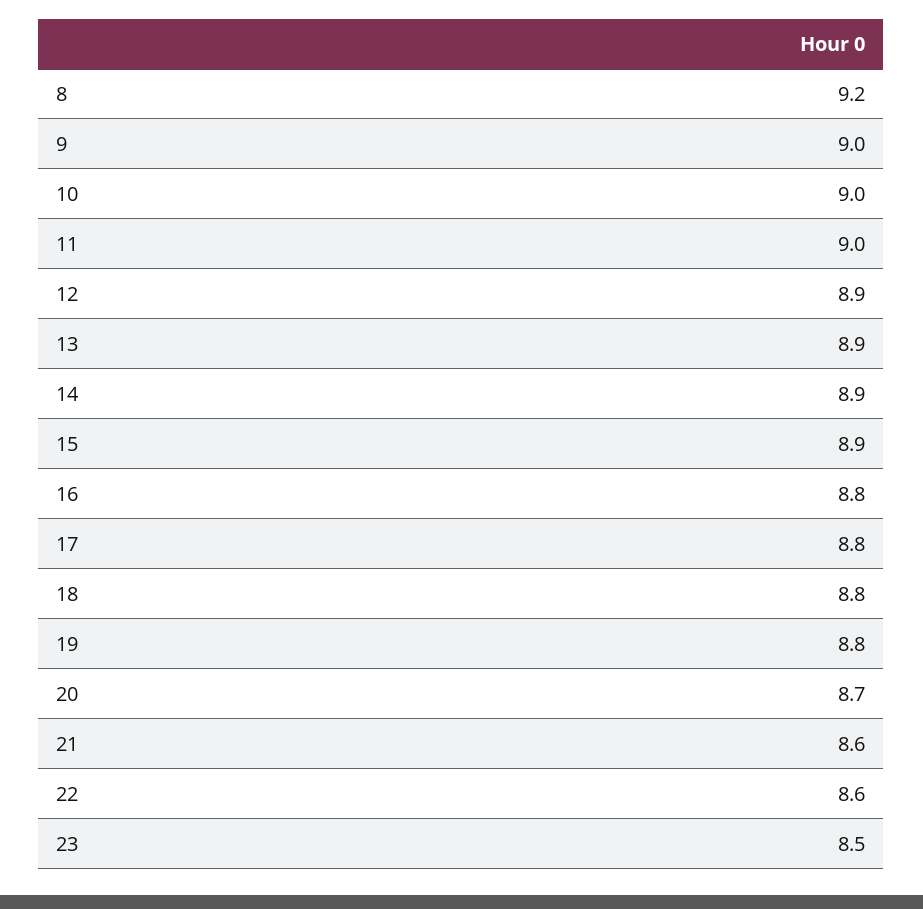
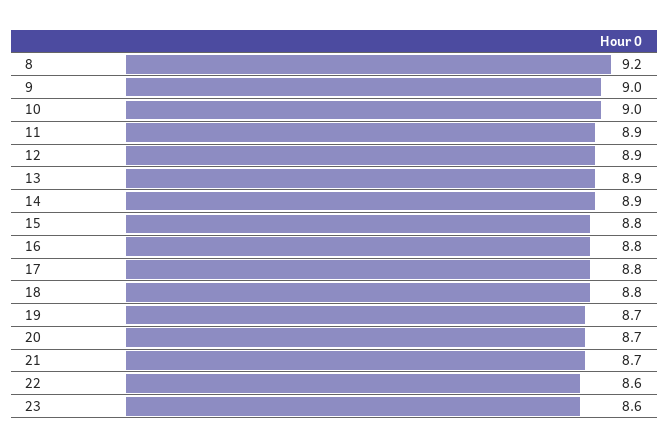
11: 9 -> 8.9
15: 8.9 -> 8.8
19: 8.8 -> 8.7
21: 8.6 -> 8.7
23: 8.5 -> 8.6

